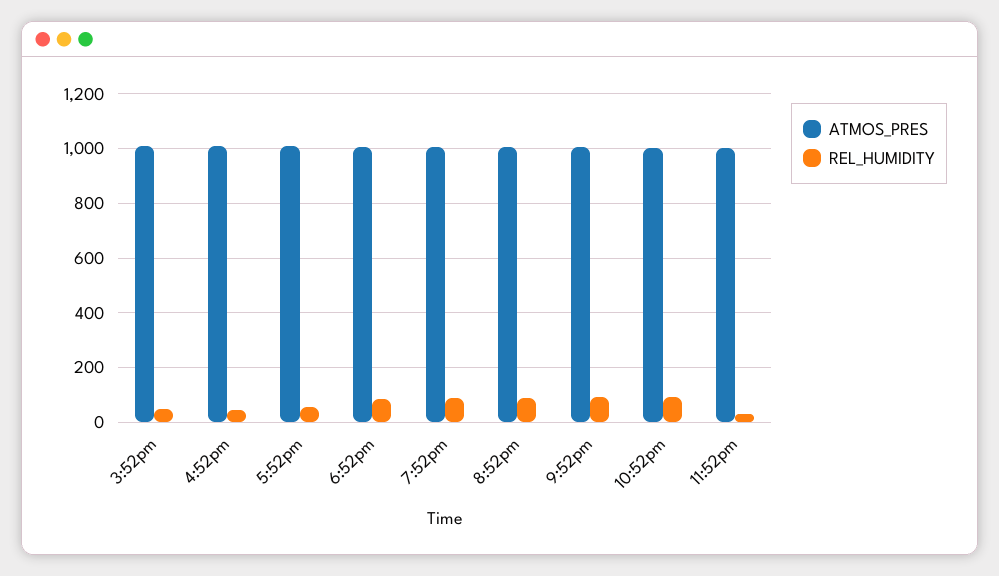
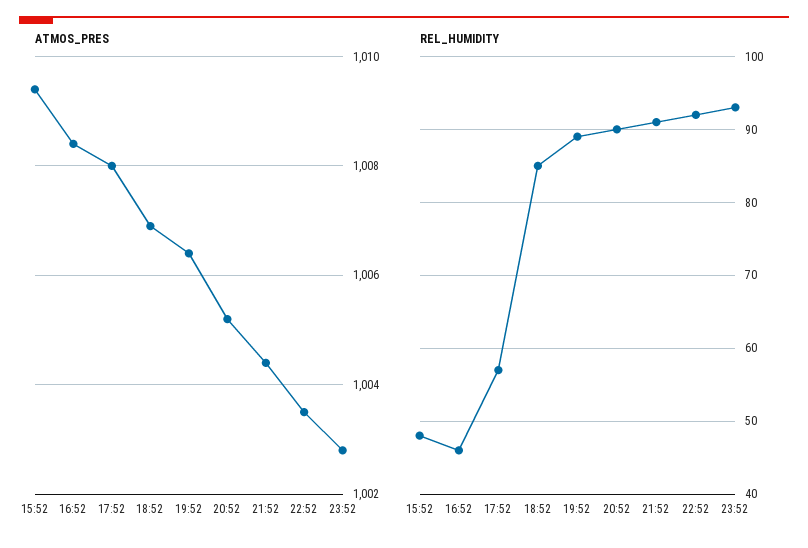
REL_HUMIDITY, 11:52pm: 25 -> 93

